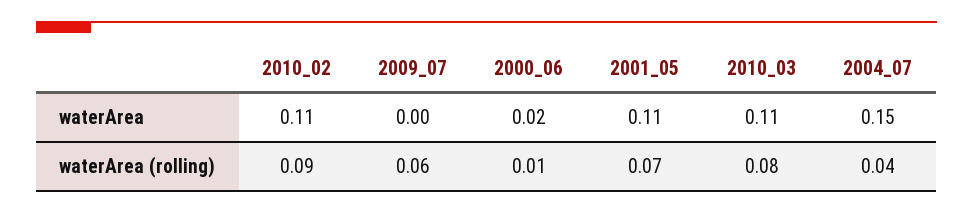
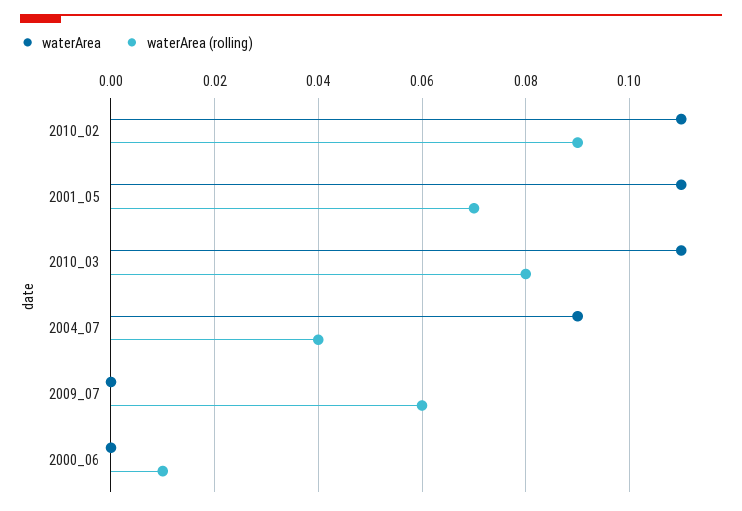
waterArea, 2000_06: 0.02 -> 0
waterArea, 2004_07: 0.15 -> 0.09

